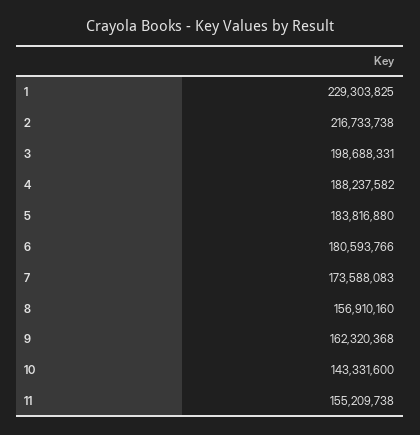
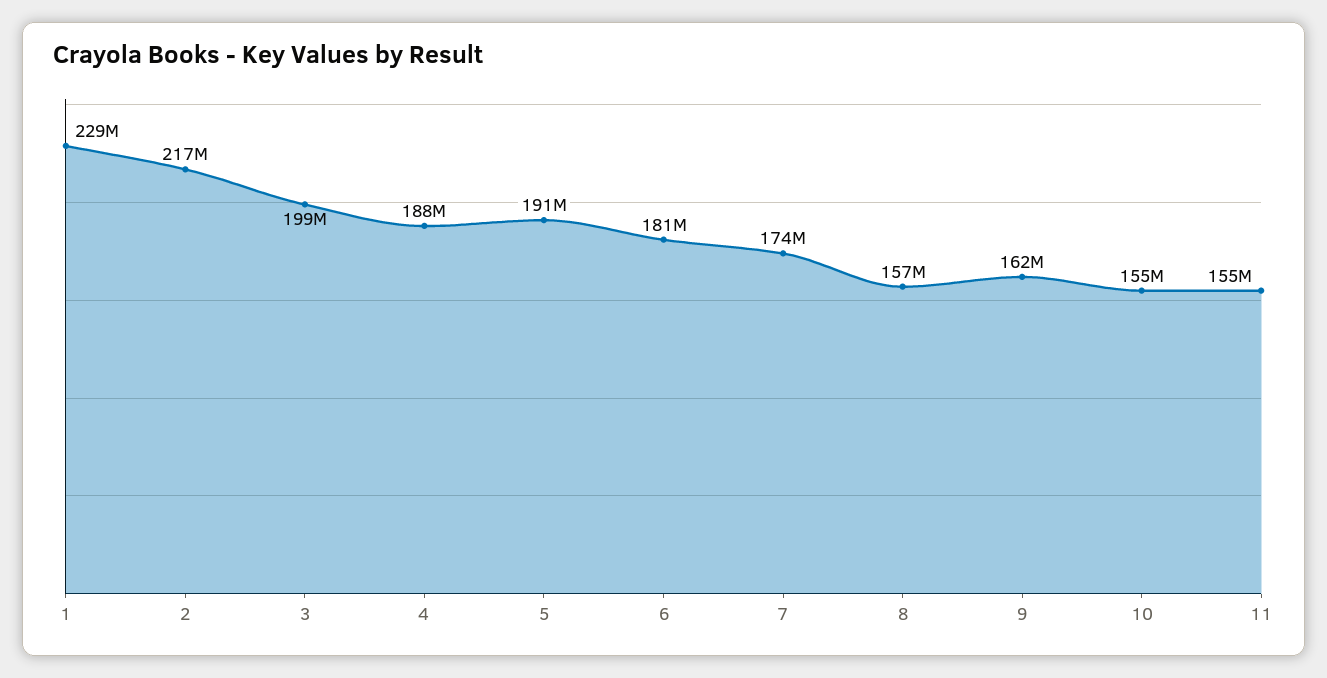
5: 183816880 -> 191000000
10: 143331600 -> 155000000

